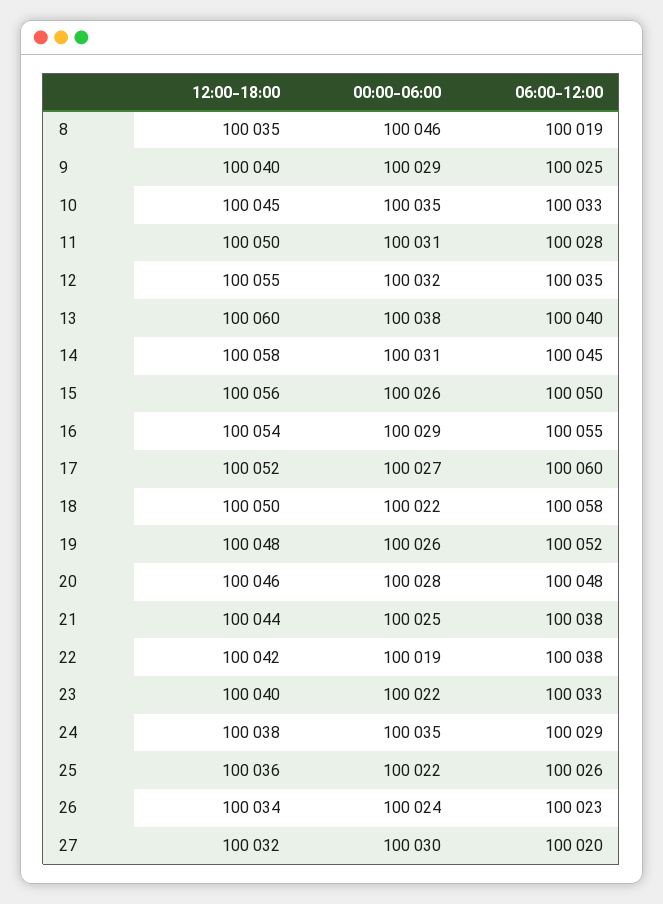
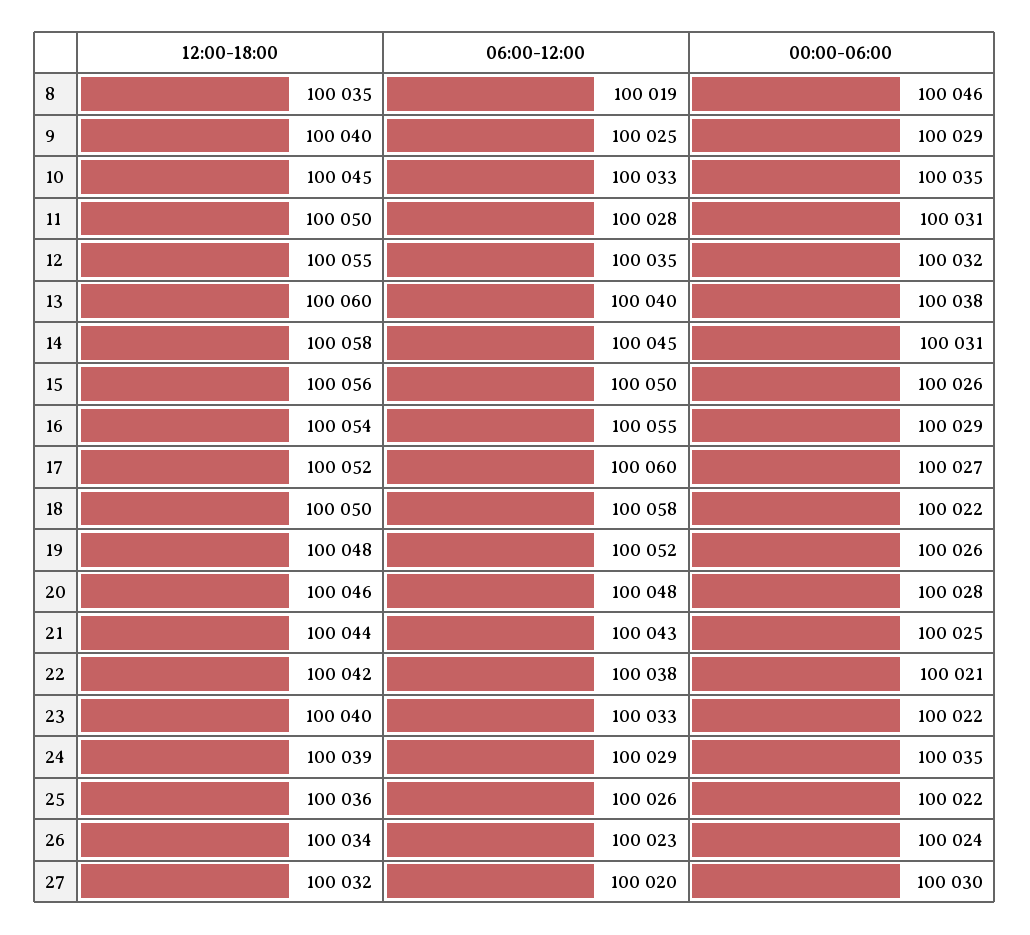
06:00-12:00, 21: 100038 -> 100043
00:00-06:00, 22: 100019 -> 100021
12:00-18:00, 24: 100038 -> 100039

